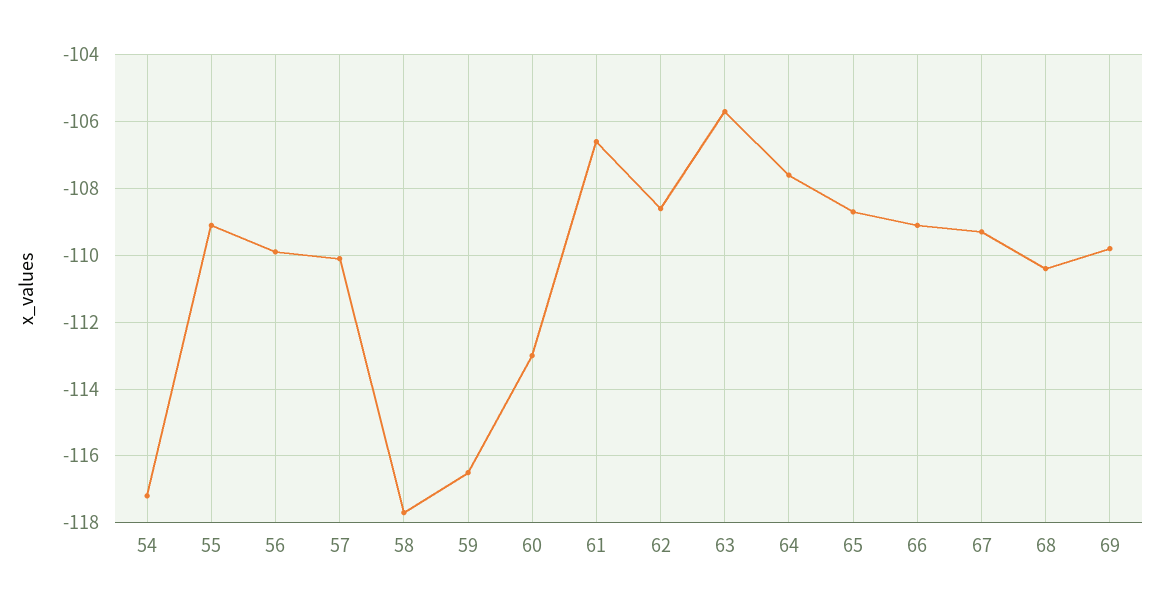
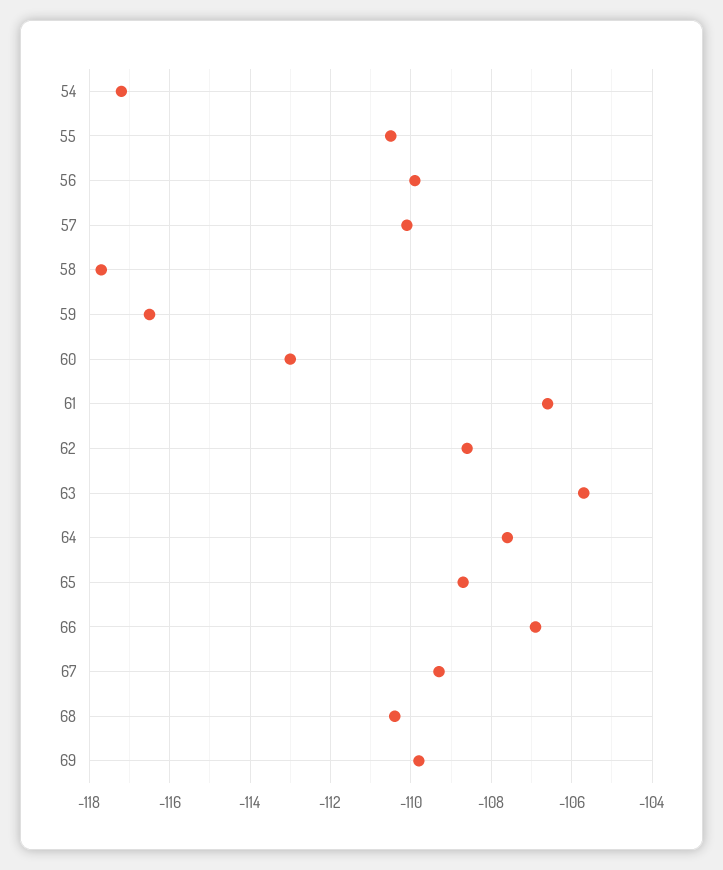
55: -109 -> -110.5
66: -109 -> -107

